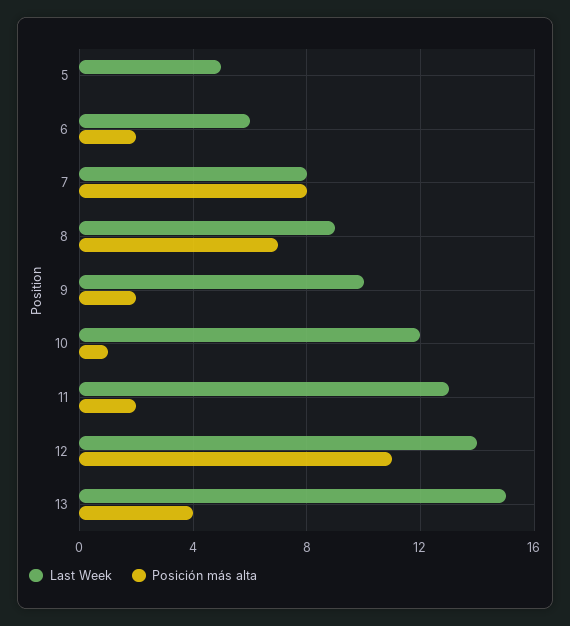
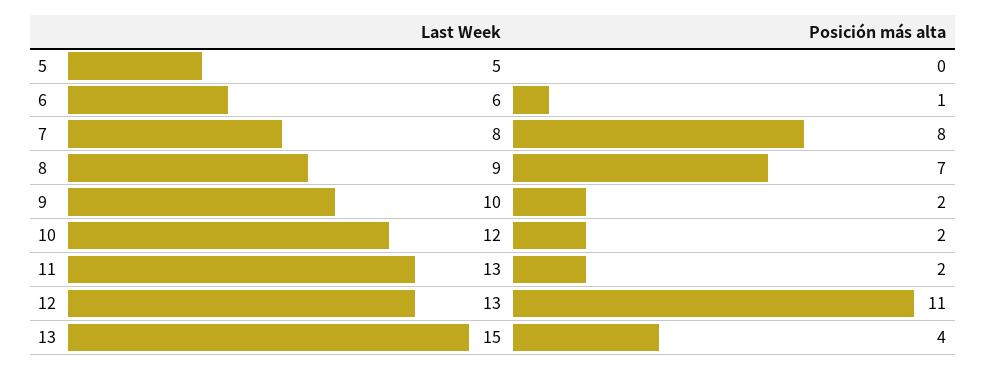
Posición más alta, 6: 2 -> 1
Posición más alta, 10: 1 -> 2
Last Week, 12: 14 -> 13

